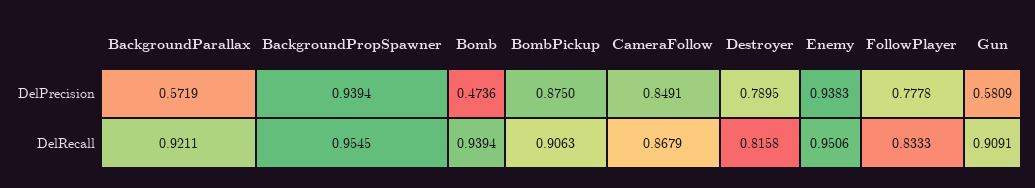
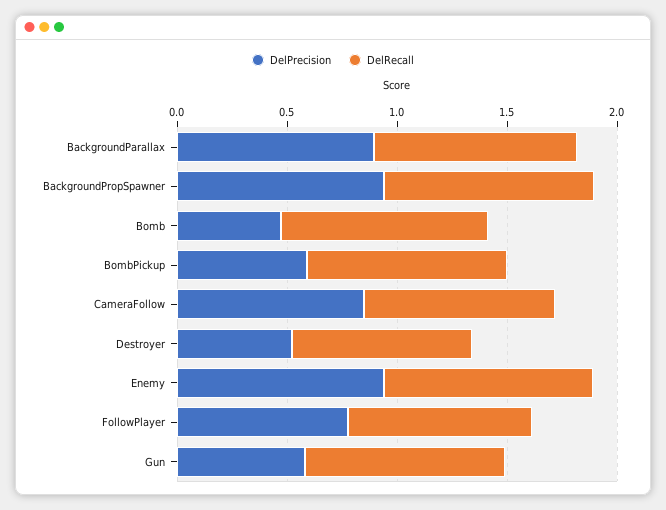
DelPrecision, BackgroundParallax: 0.5719 -> 0.9
DelPrecision, BombPickup: 0.875 -> 0.6
DelPrecision, Destroyer: 0.7895 -> 0.5

